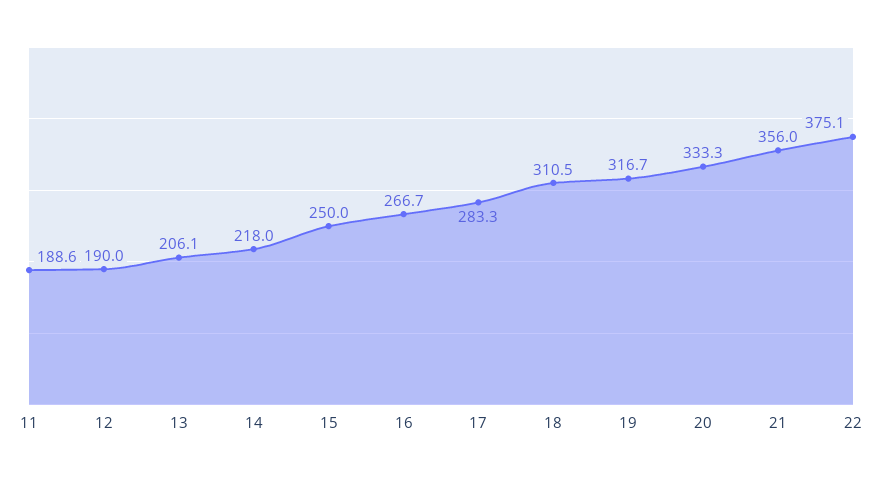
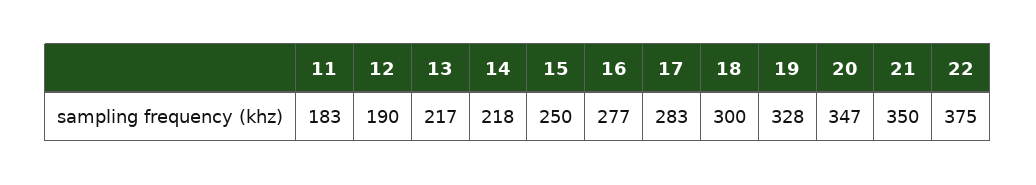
11: 188.6 -> 183
13: 206.1 -> 217
16: 266.7 -> 277
18: 310.5 -> 300
19: 316.7 -> 328
20: 333.3 -> 347
21: 356 -> 350

